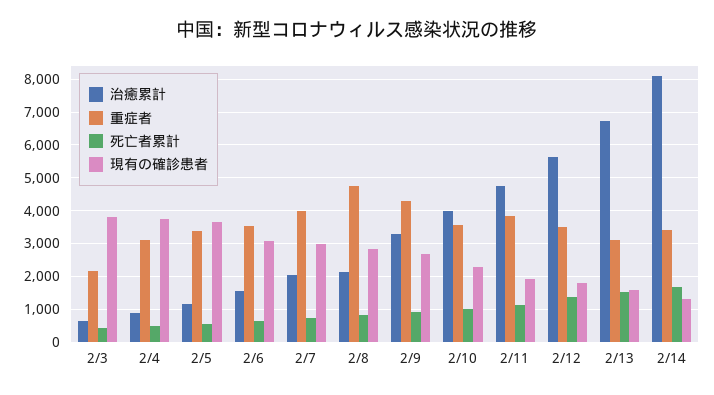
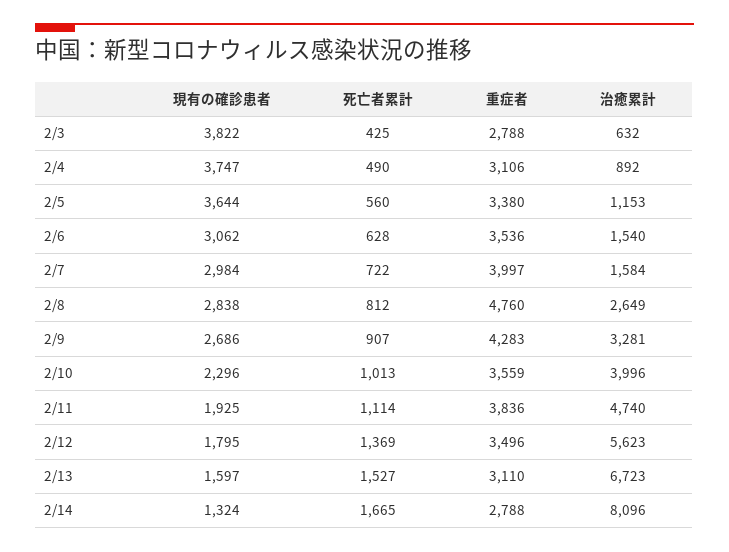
重症者, 2/3: 2200 -> 2788
治癒累計, 2/7: 2000 -> 1584
治癒累計, 2/8: 2200 -> 2649
重症者, 2/14: 3400 -> 2788

